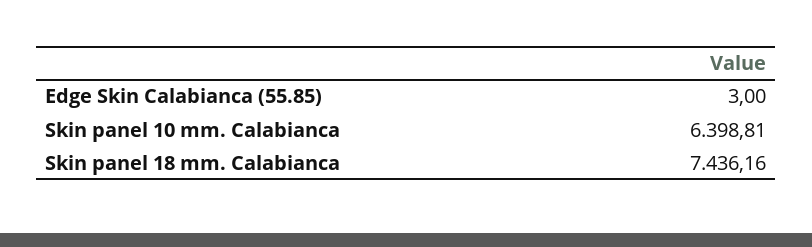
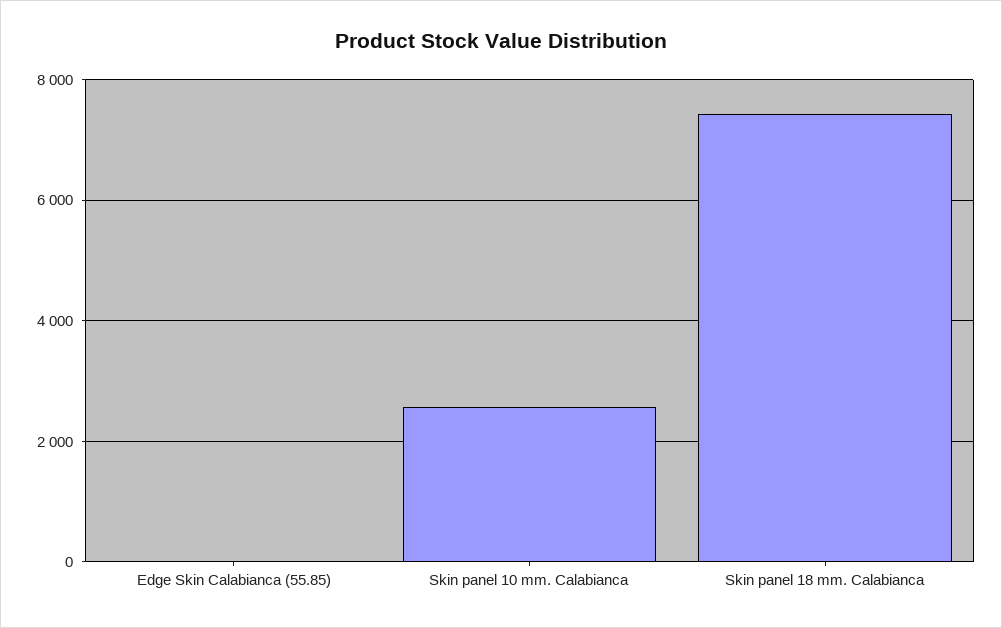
Skin panel 10 mm. Calabianca: 6398.81 -> 2600

